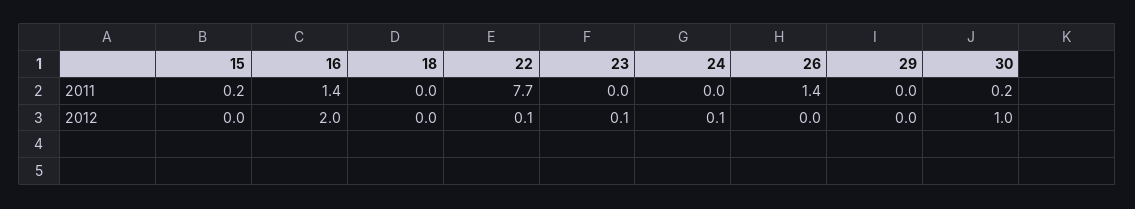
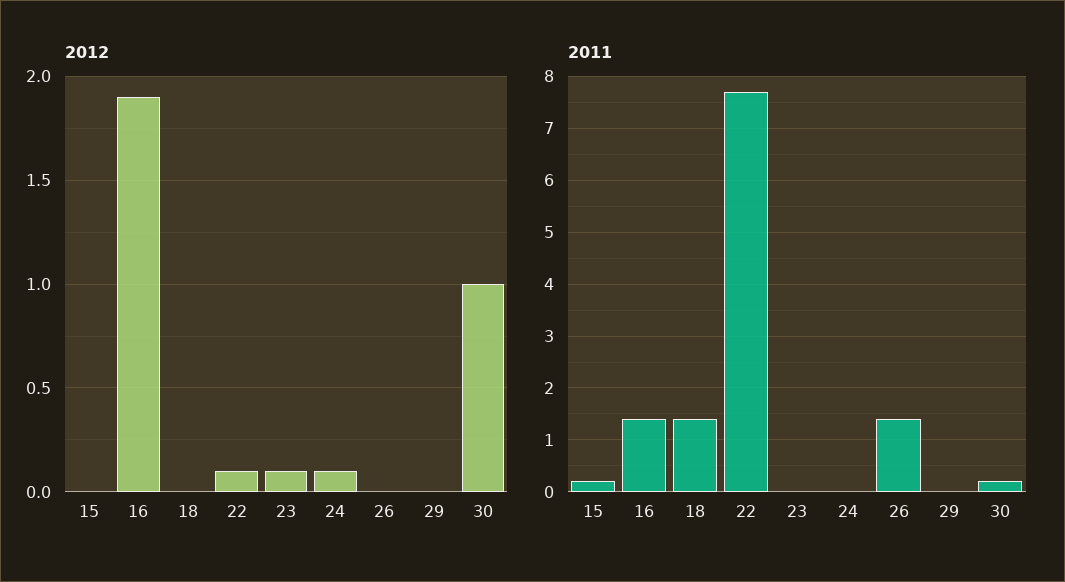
2011, 18: 0 -> 1.5
2012, 16: 2 -> 1.9

